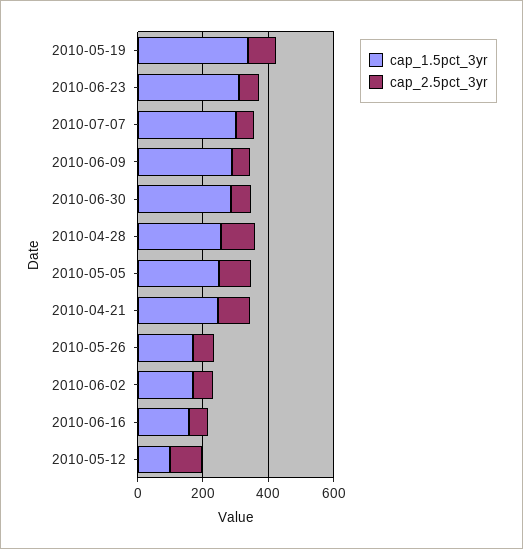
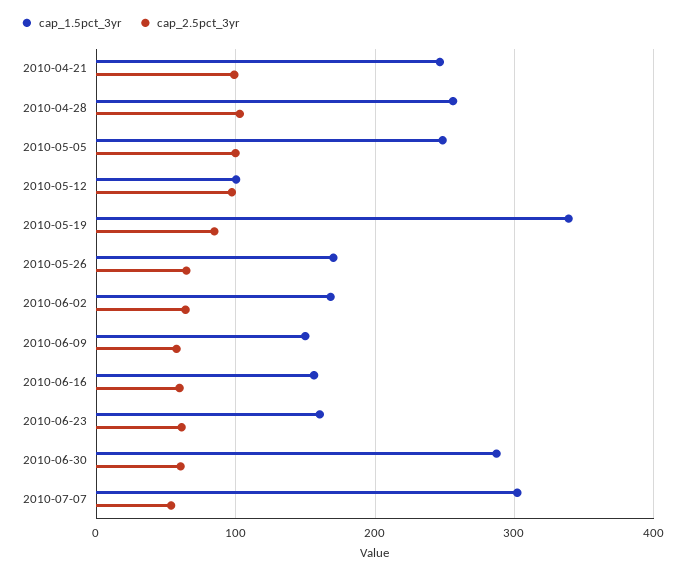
cap_1.5pct_3yr, 2010-06-23: 300 -> 160
cap_1.5pct_3yr, 2010-06-09: 300 -> 150

